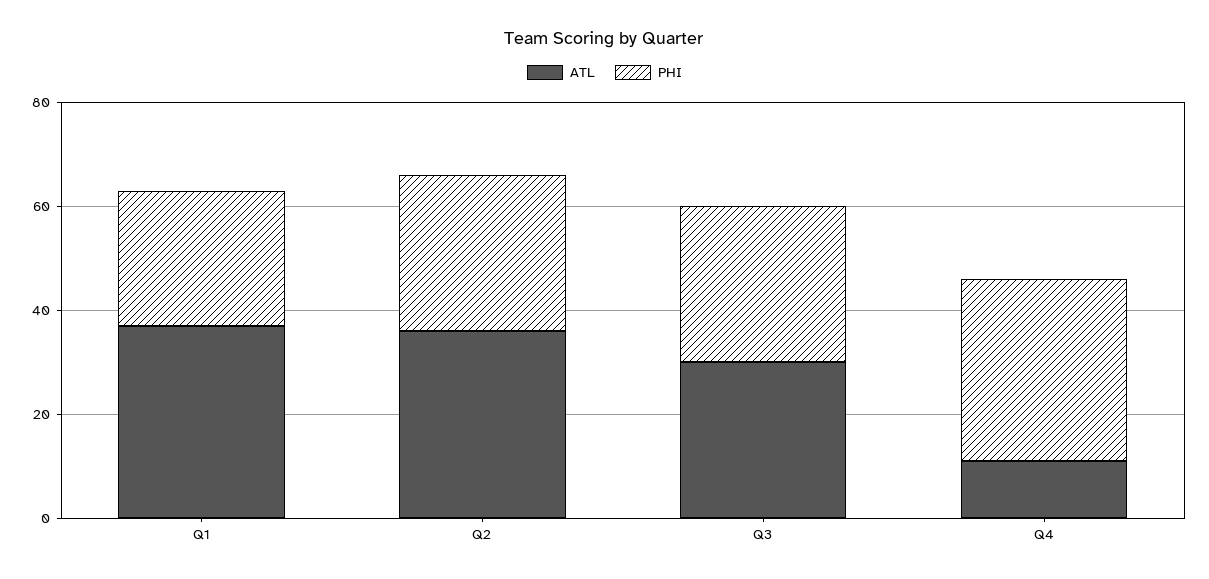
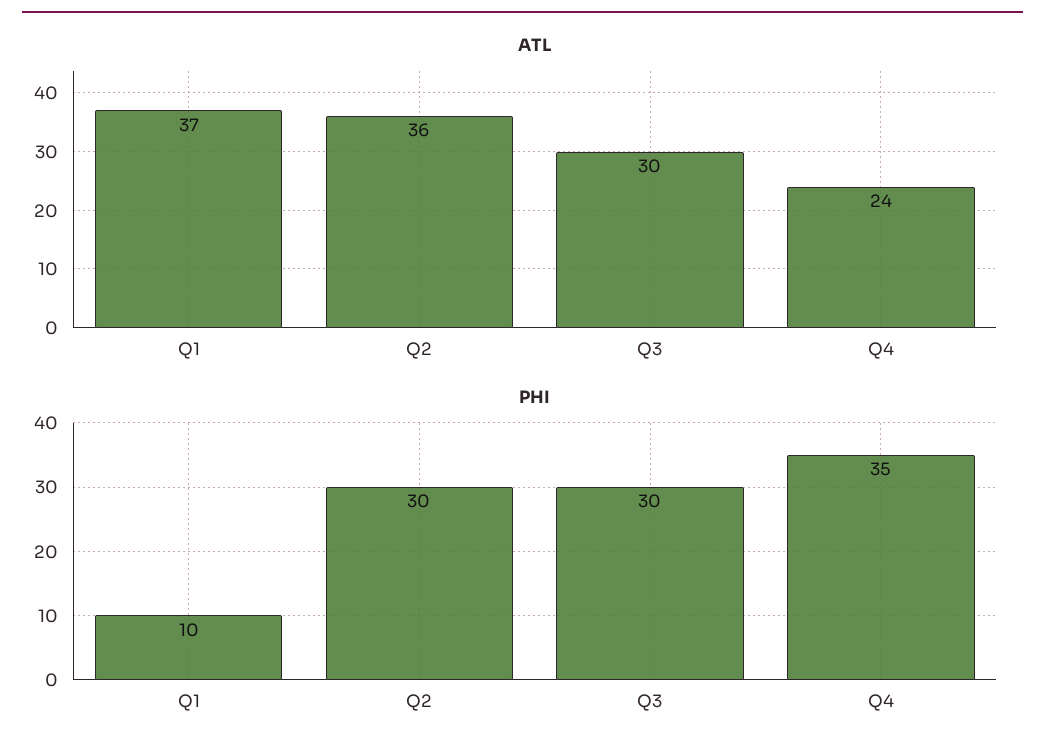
PHI, Q1: 25 -> 10
ATL, Q4: 10 -> 24

